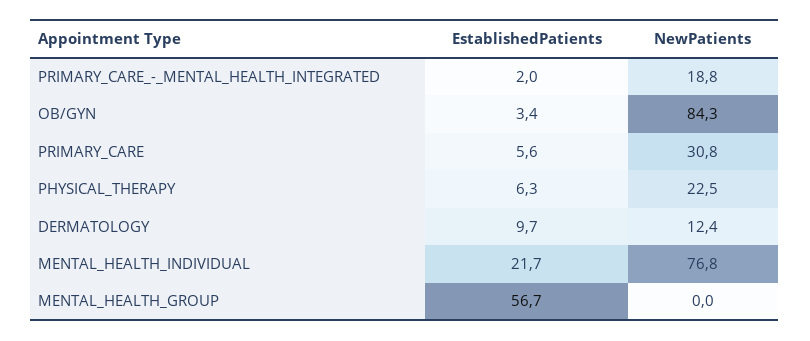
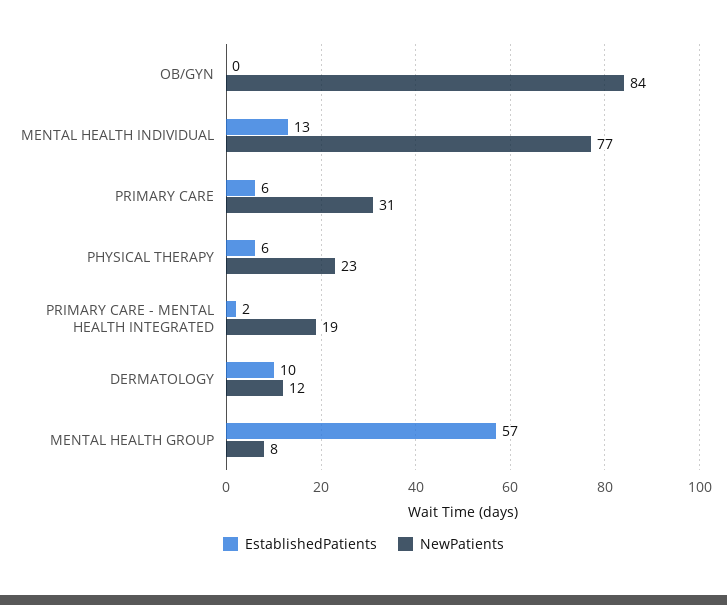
EstablishedPatients, OB/GYN: 3.4 -> 0
EstablishedPatients, MENTAL_HEALTH_INDIVIDUAL: 21.7 -> 13
NewPatients, MENTAL_HEALTH_GROUP: 0 -> 8

